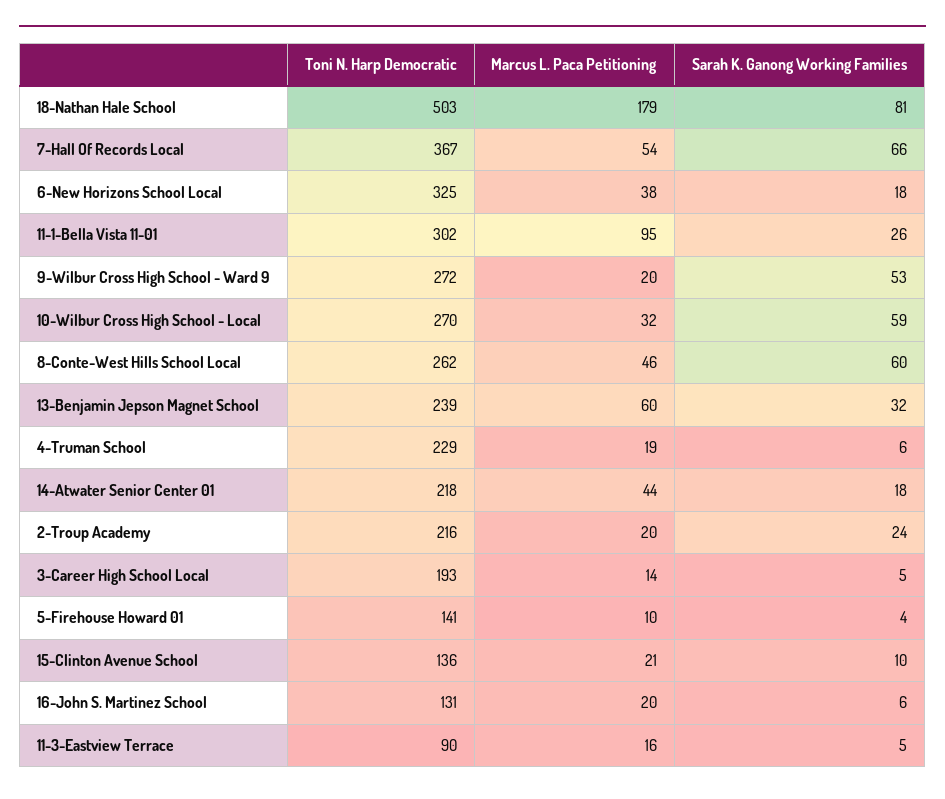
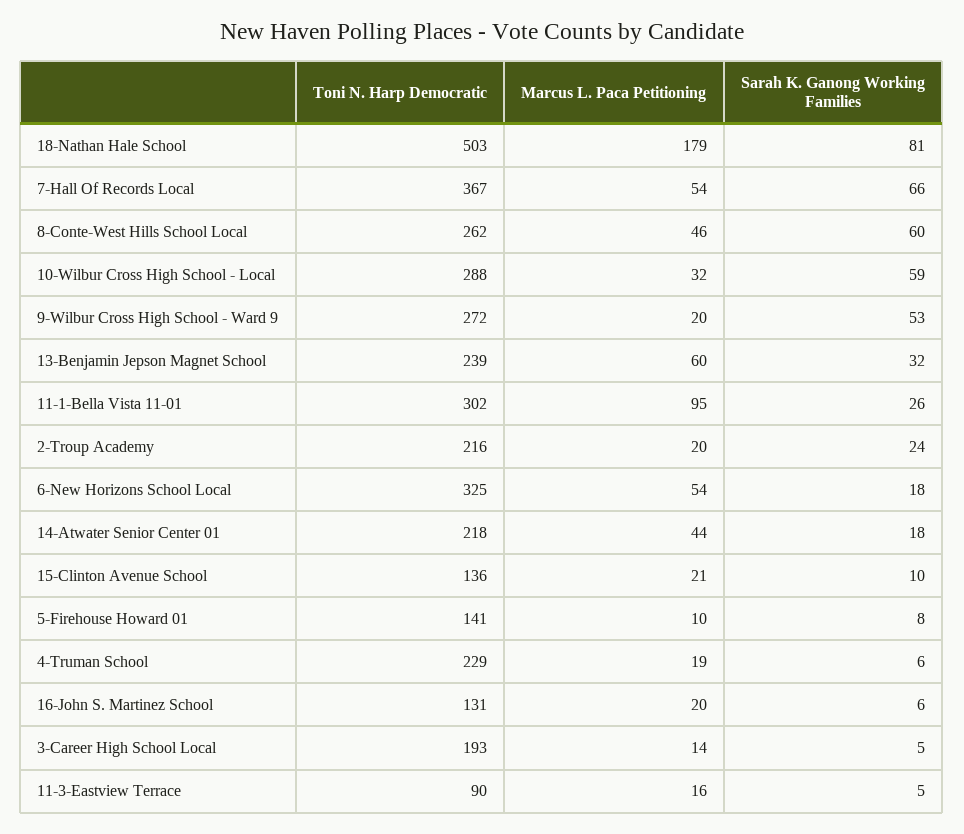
Marcus L. Paca Petitioning, 6-New Horizons School Local: 38 -> 54
Toni N. Harp Democratic, 10-Wilbur Cross High School - Local: 270 -> 288
Sarah K. Ganong Working Families, 5-Firehouse Howard 01: 4 -> 8

